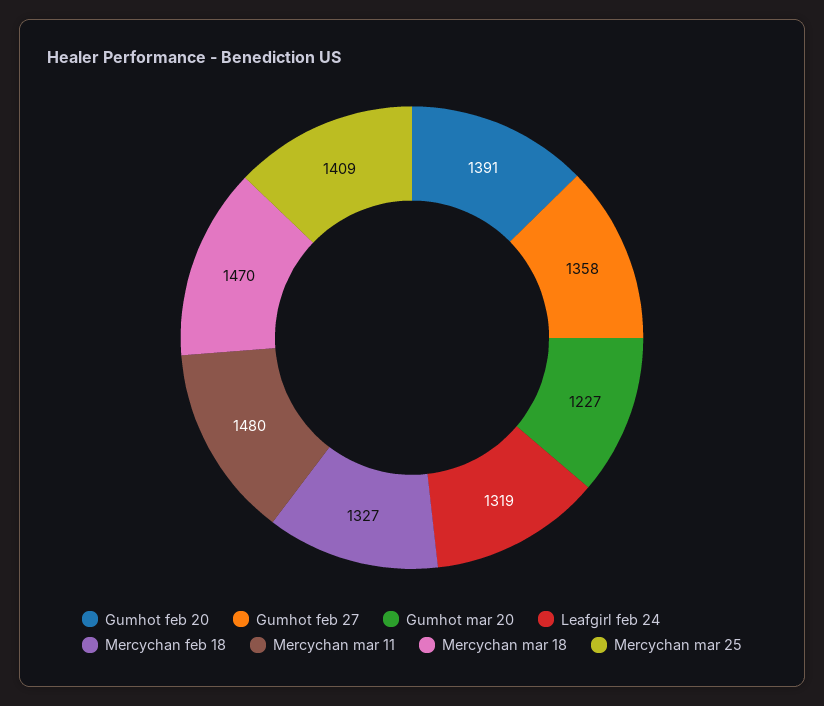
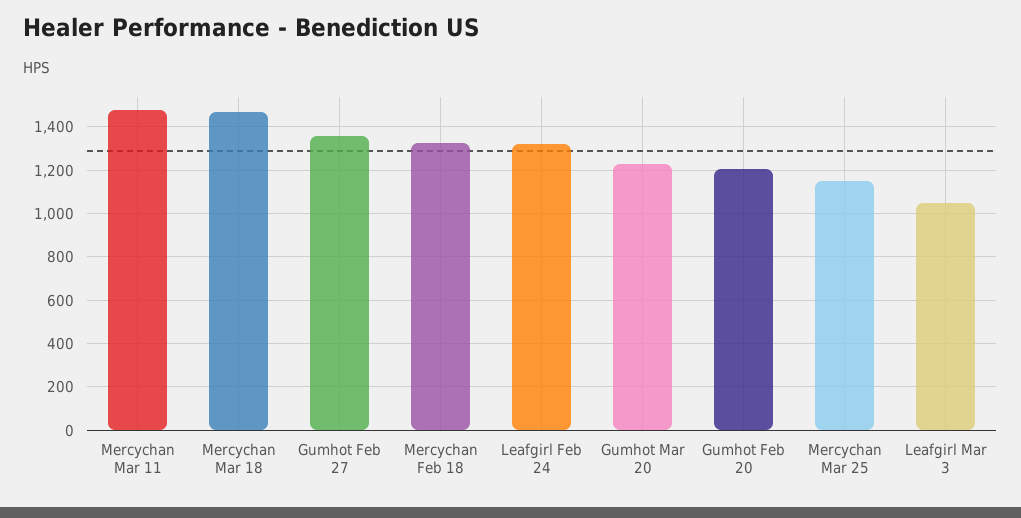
Gumhot feb 20: 1391 -> 1200
Mercychan mar 25: 1409 -> 1150
Leafgirl Mar 3: none -> 1050

